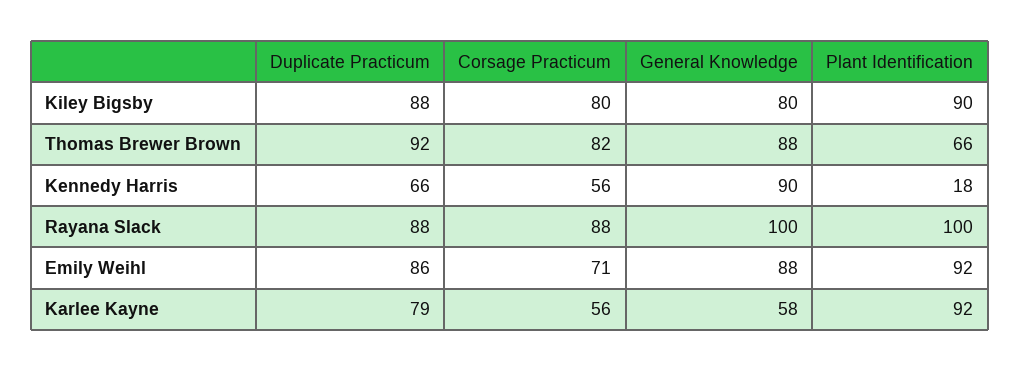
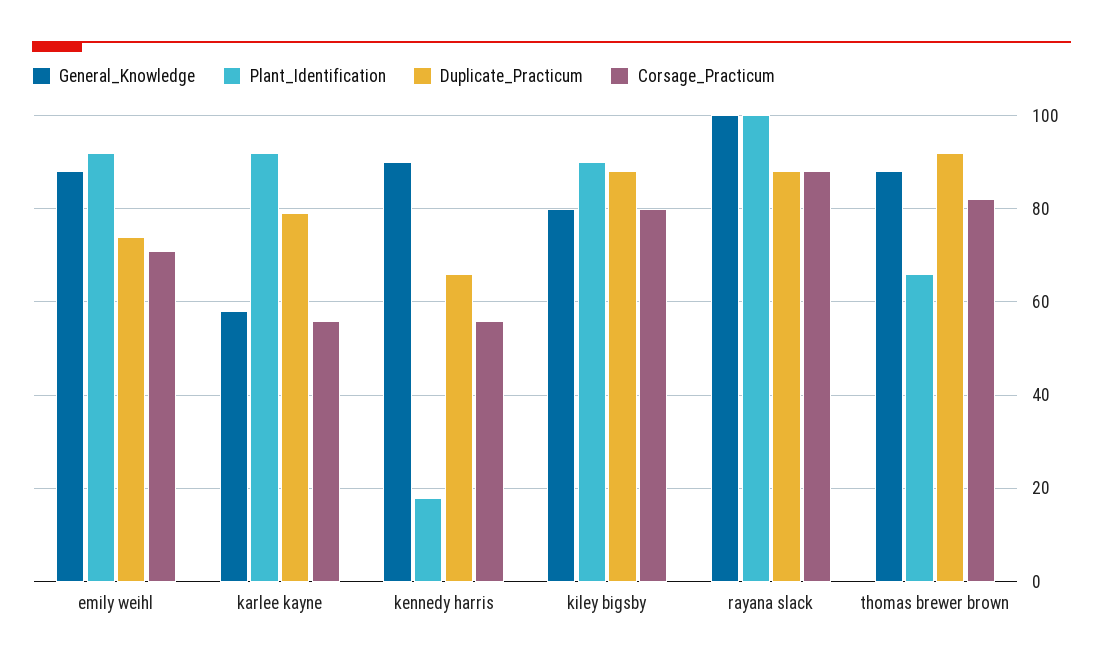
Duplicate Practicum, Emily Weihl: 86 -> 75

